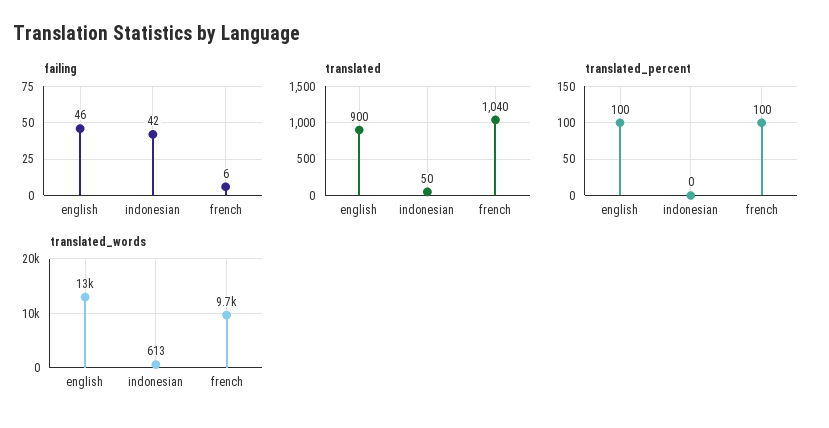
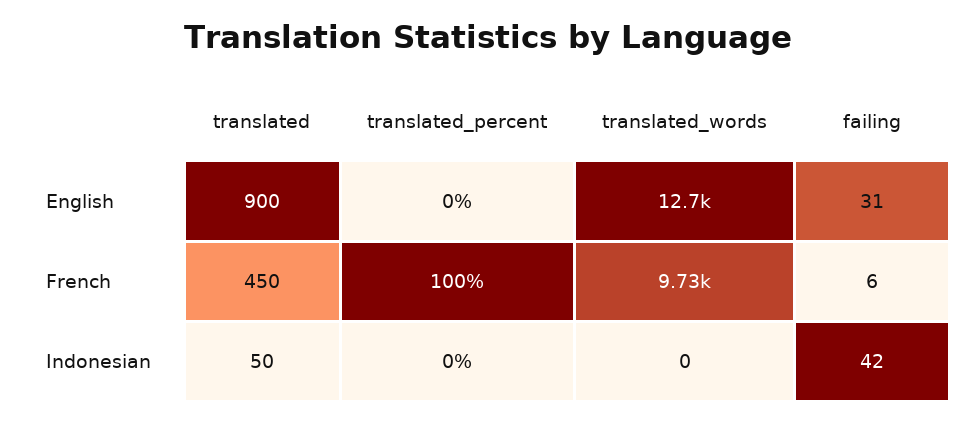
failing, english: 46 -> 31
translated, french: 1040 -> 450
translated_percent, english: 100 -> 0
translated_words, indonesian: 613 -> 0

